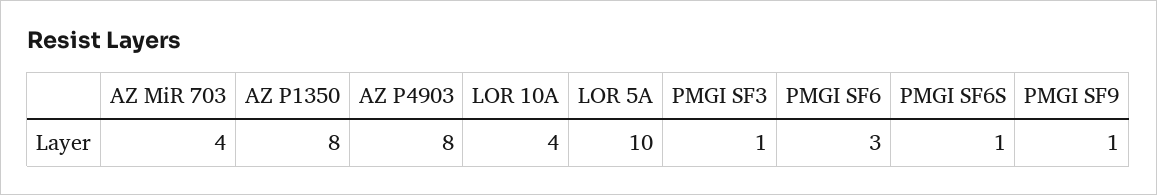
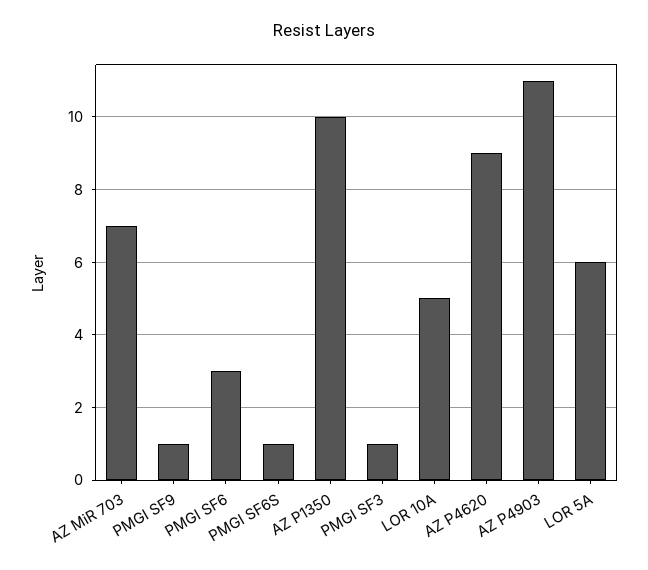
AZ MiR 703: 4 -> 7
AZ P1350: 8 -> 10
AZ P4903: 8 -> 11
LOR 10A: 4 -> 5
LOR 5A: 10 -> 6
AZ P4620: none -> 9

